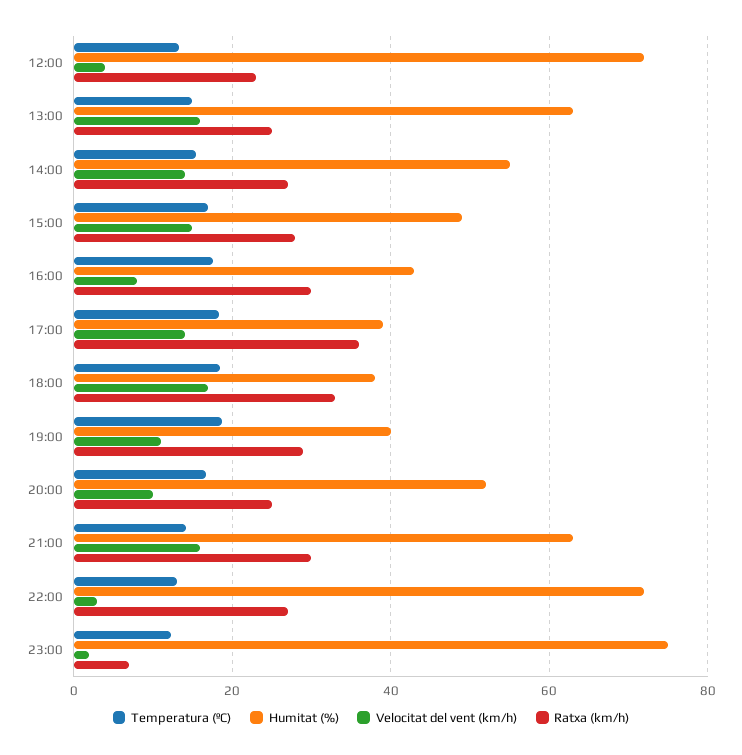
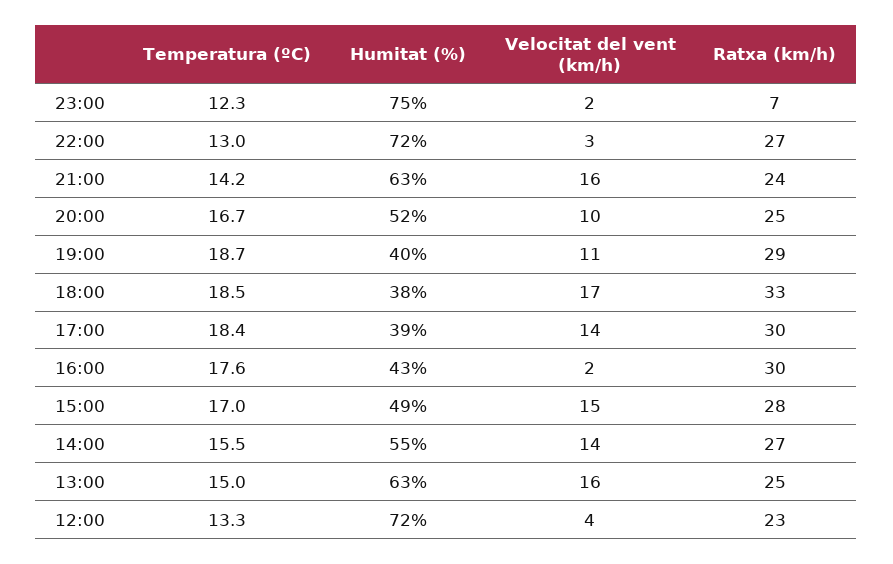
Velocitat del vent (km/h), 16:00: 8 -> 2
Ratxa (km/h), 17:00: 36 -> 30
Ratxa (km/h), 21:00: 30 -> 24

